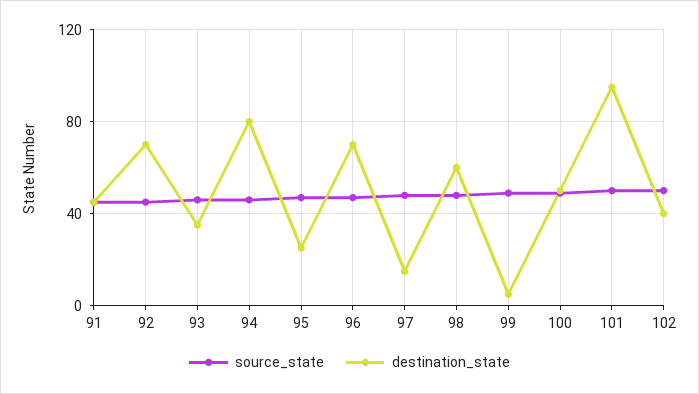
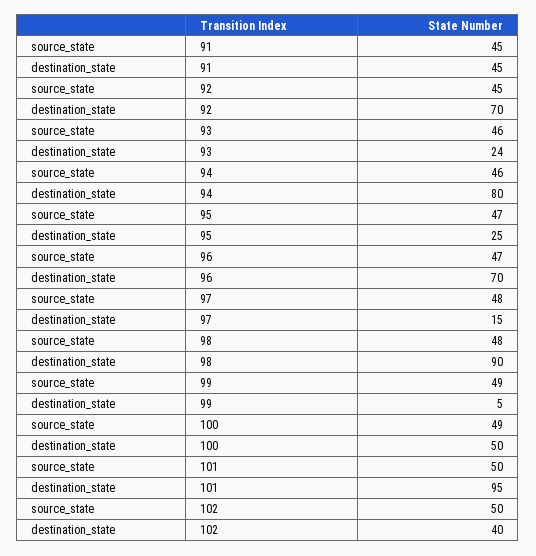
destination_state, 93: 35 -> 24
destination_state, 98: 60 -> 90

